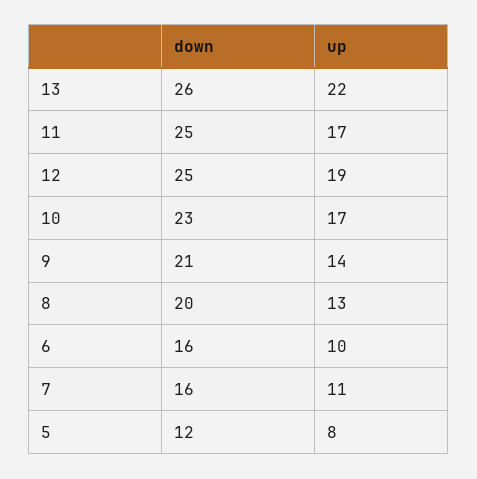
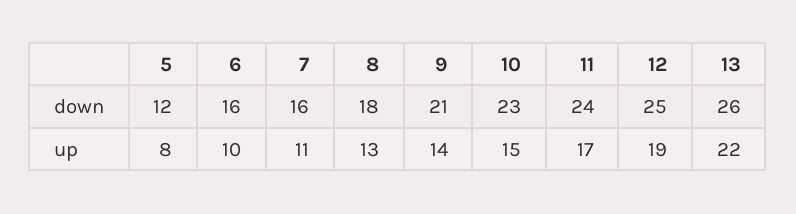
down, 11: 25 -> 24
up, 10: 17 -> 15
down, 8: 20 -> 18

